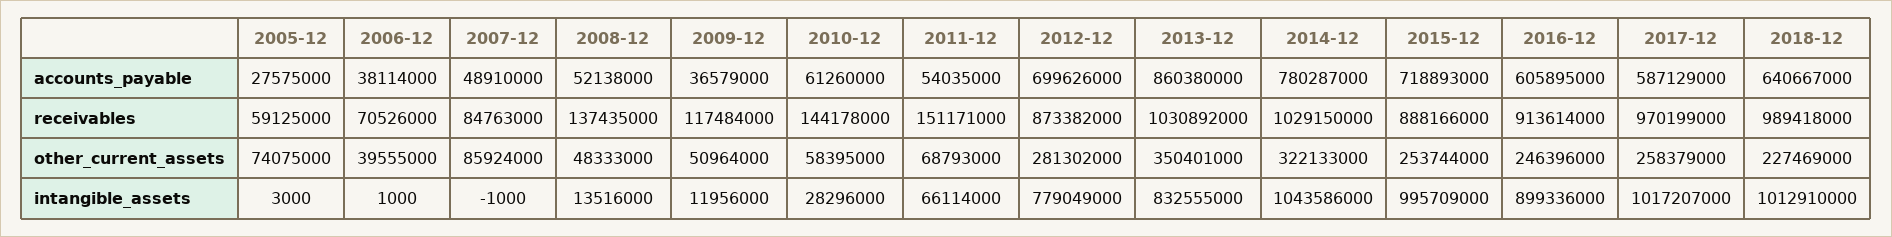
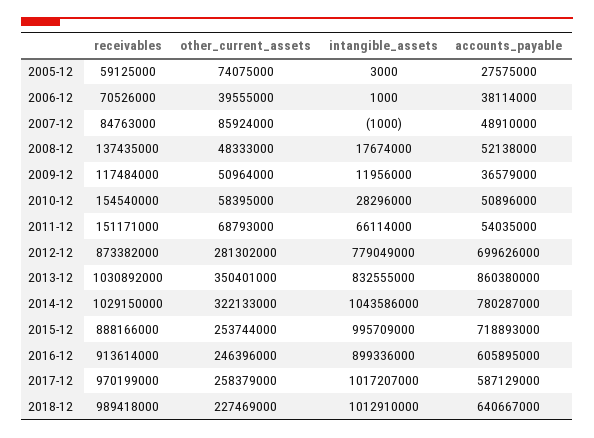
2010-12, accounts_payable: 61260000 -> 50896000
2010-12, receivables: 144178000 -> 154540000
2008-12, intangible_assets: 13516000 -> 17674000

